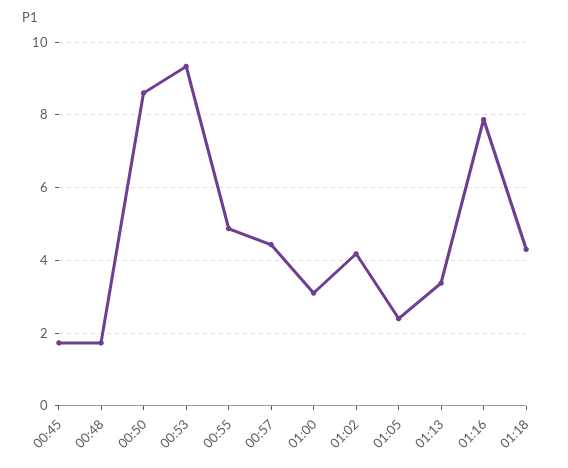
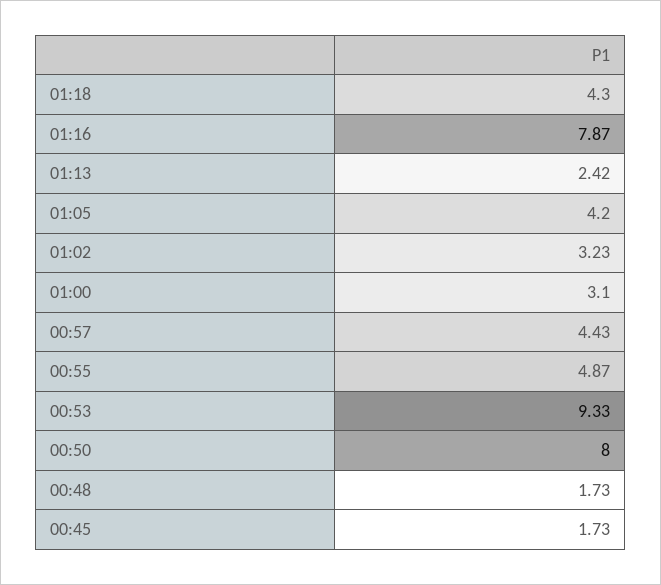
00:50: 8.6 -> 8
01:02: 4.2 -> 3.23
01:05: 2.4 -> 4.2
01:13: 3.4 -> 2.42

